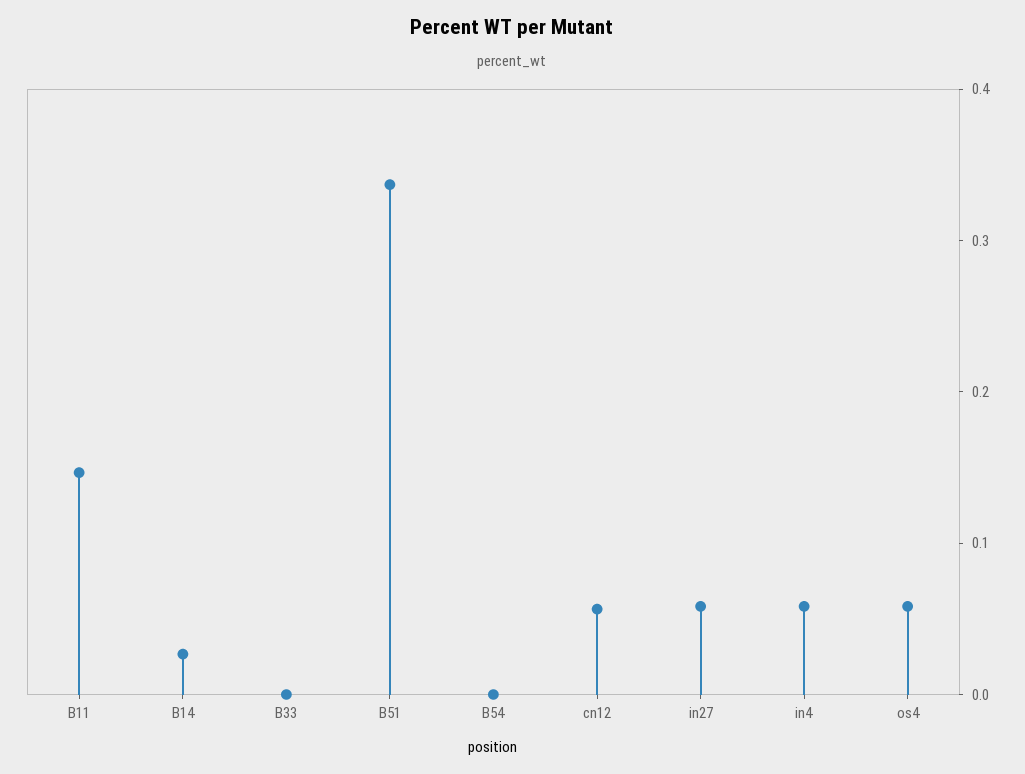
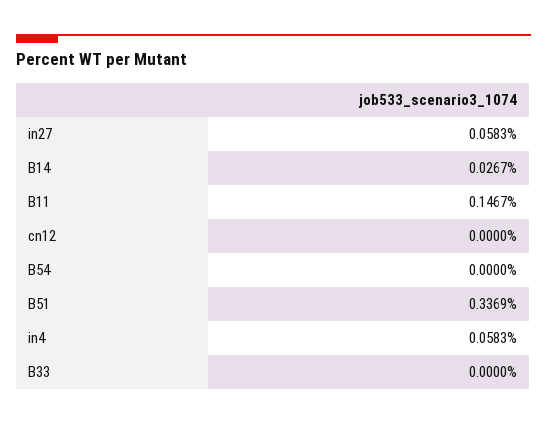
cn12: 0.06 -> 0
os4: 0.06 -> none

